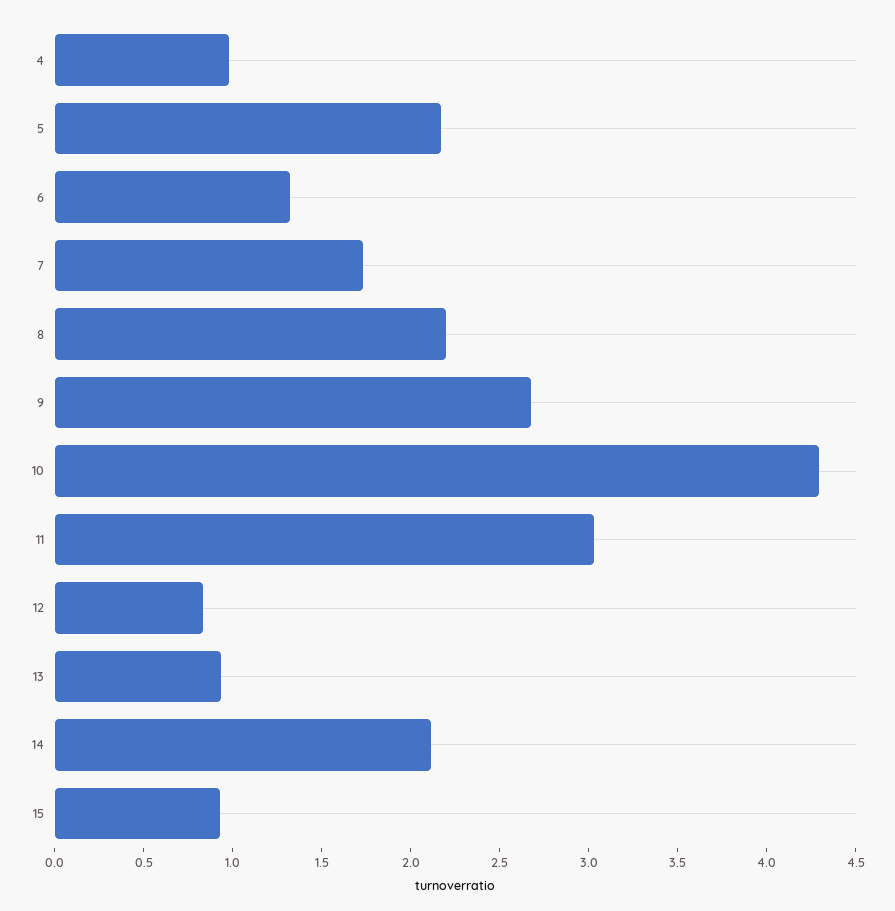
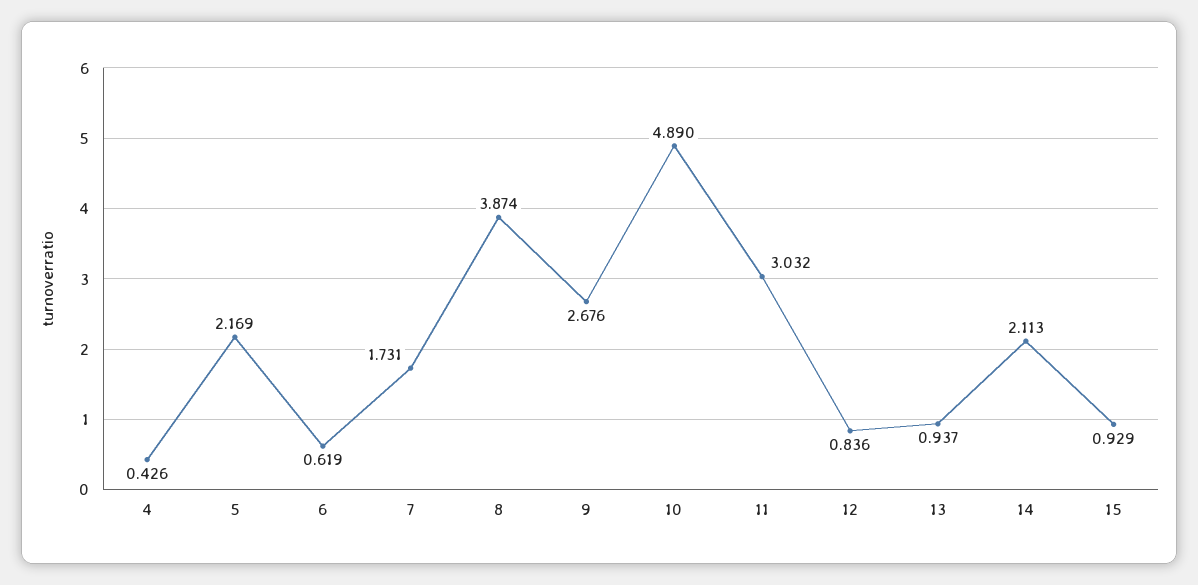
4: 1 -> 0.426
6: 1.3 -> 0.619
8: 2.2 -> 3.874
10: 4.3 -> 4.89

